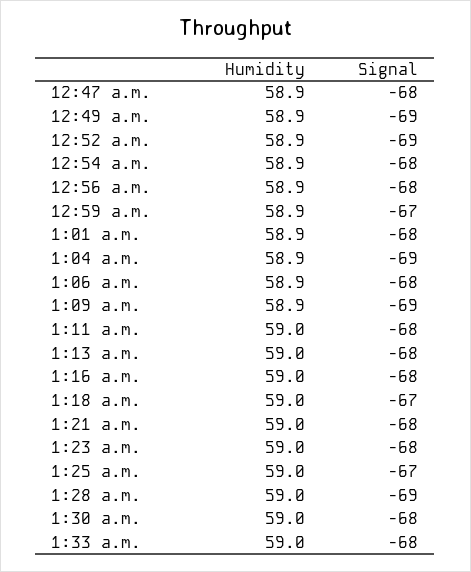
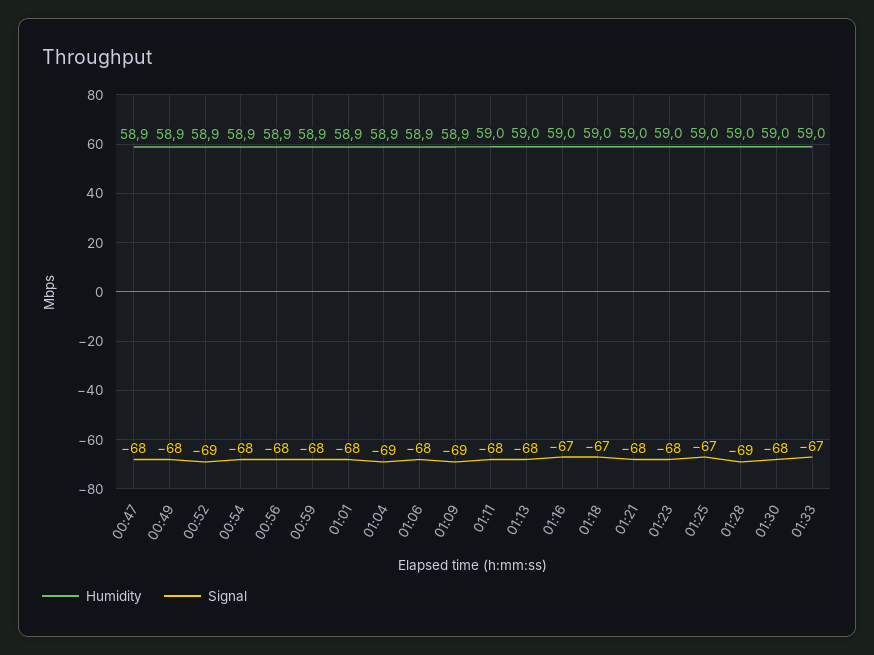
Signal, 12:49 a.m.: -69 -> -68
Signal, 12:59 a.m.: -67 -> -68
Signal, 1:16 a.m.: -68 -> -67
Signal, 1:33 a.m.: -68 -> -67

